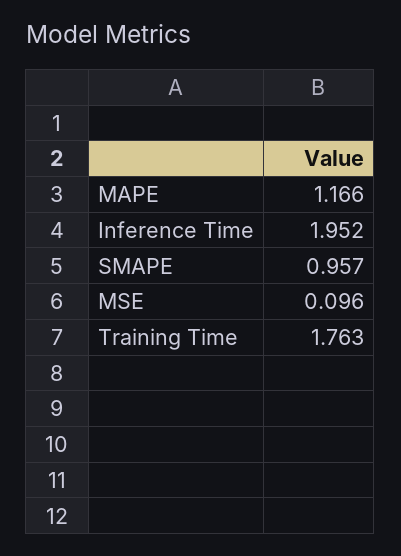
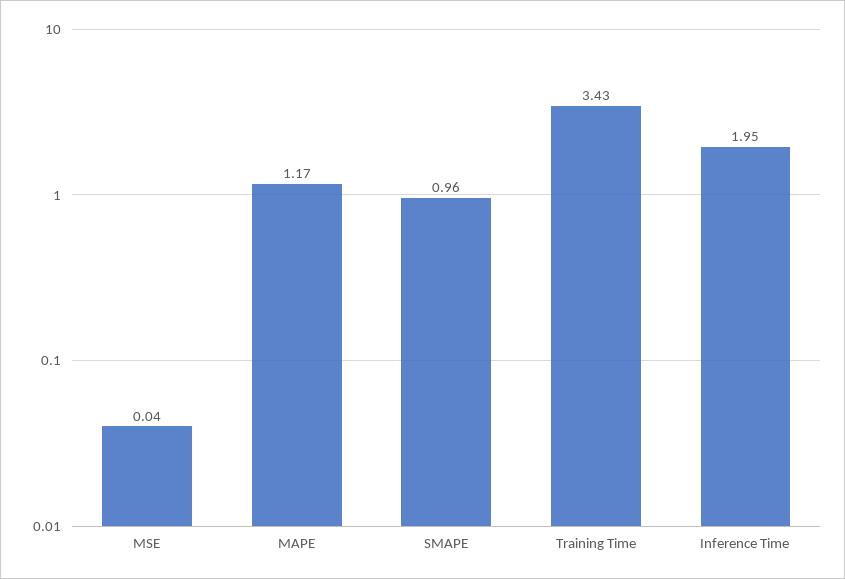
MSE: 0.096 -> 0.04
Training Time: 1.763 -> 3.43

